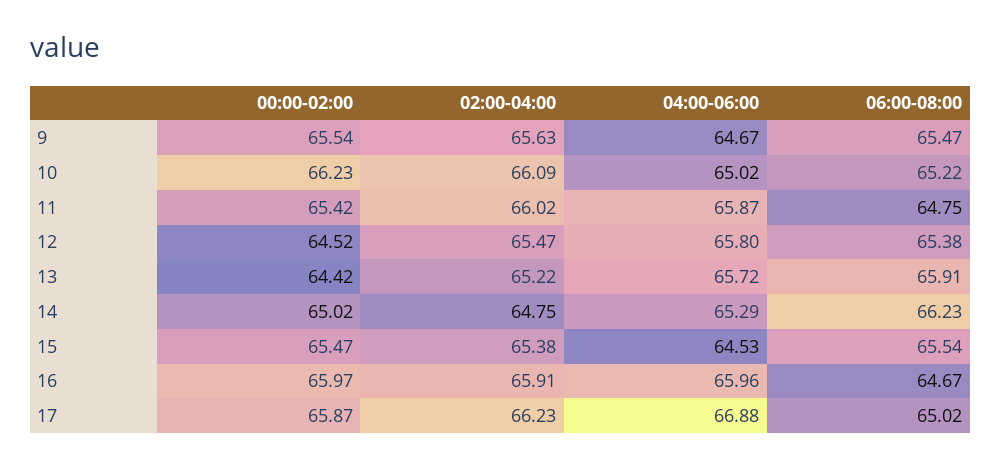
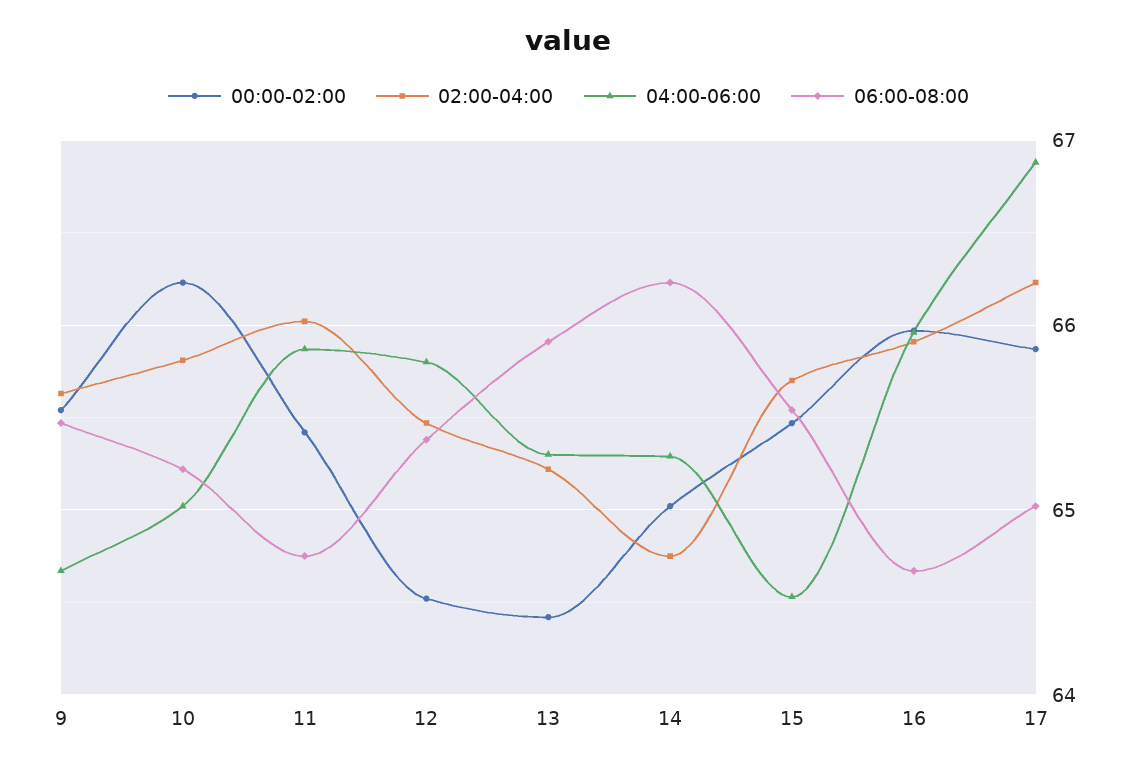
02:00-04:00, 10: 66.09 -> 65.8
04:00-06:00, 13: 65.72 -> 65.3
02:00-04:00, 15: 65.38 -> 65.7

